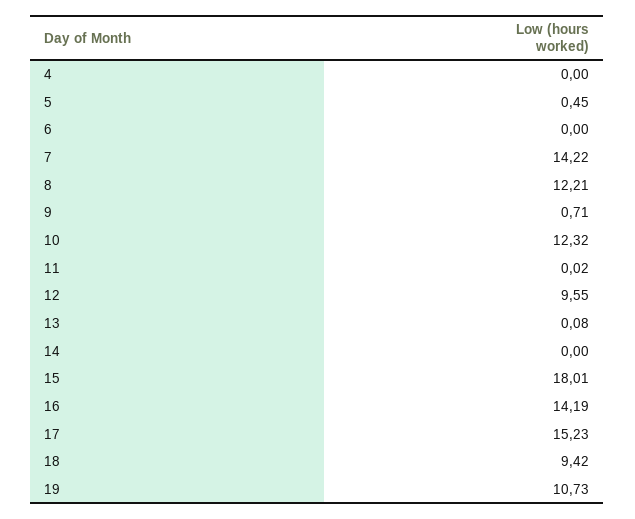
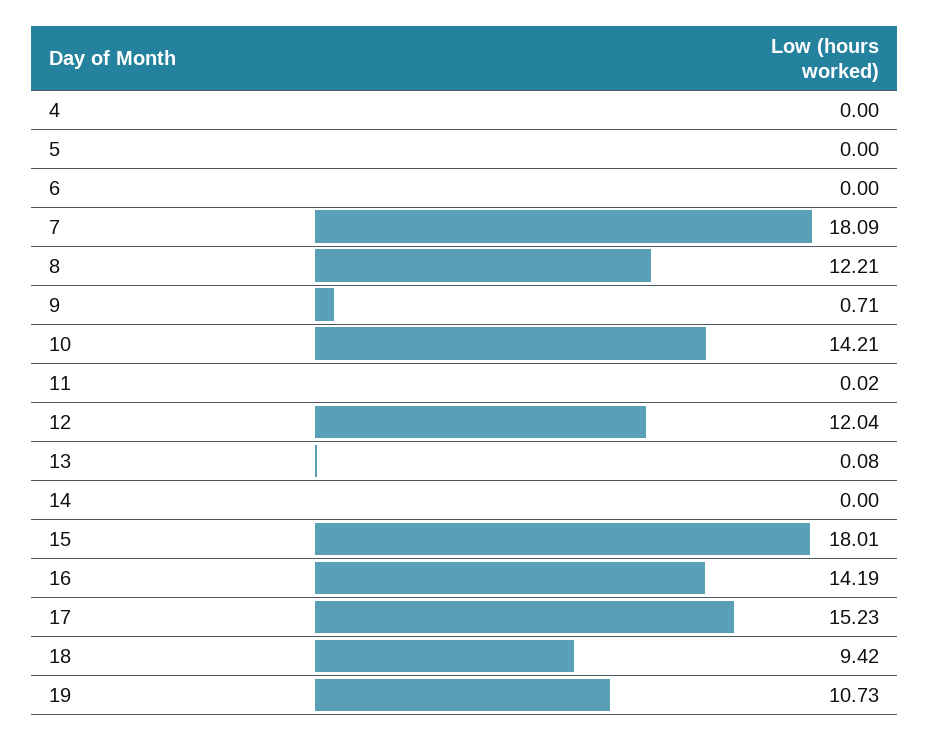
5: 0.45 -> 0
7: 14.22 -> 18.09
10: 12.32 -> 14.21
12: 9.55 -> 12.04

